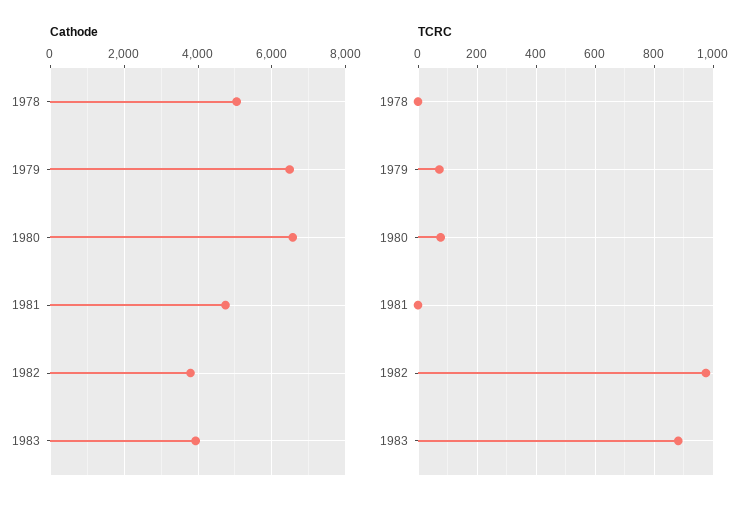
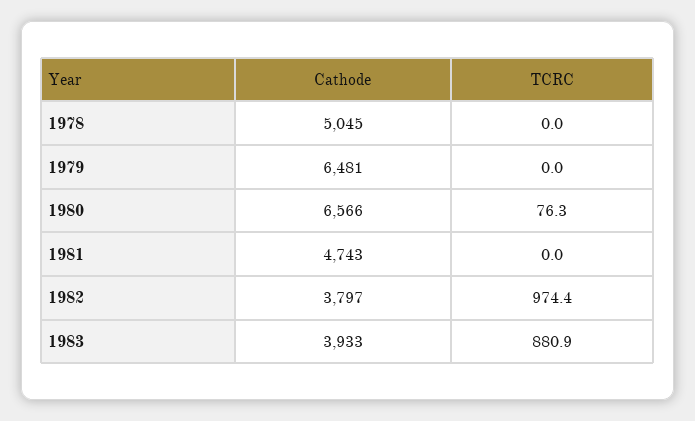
TCRC, 1979: 75 -> 0

